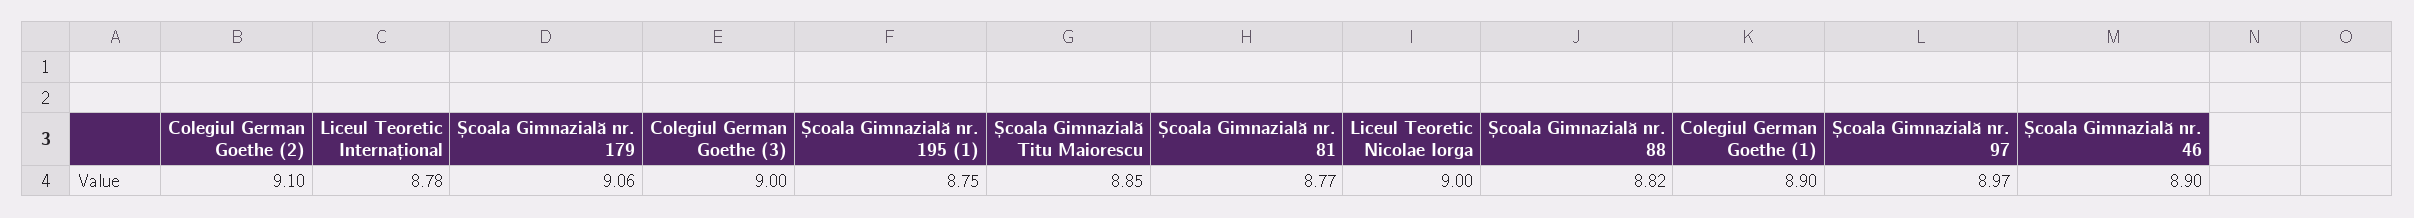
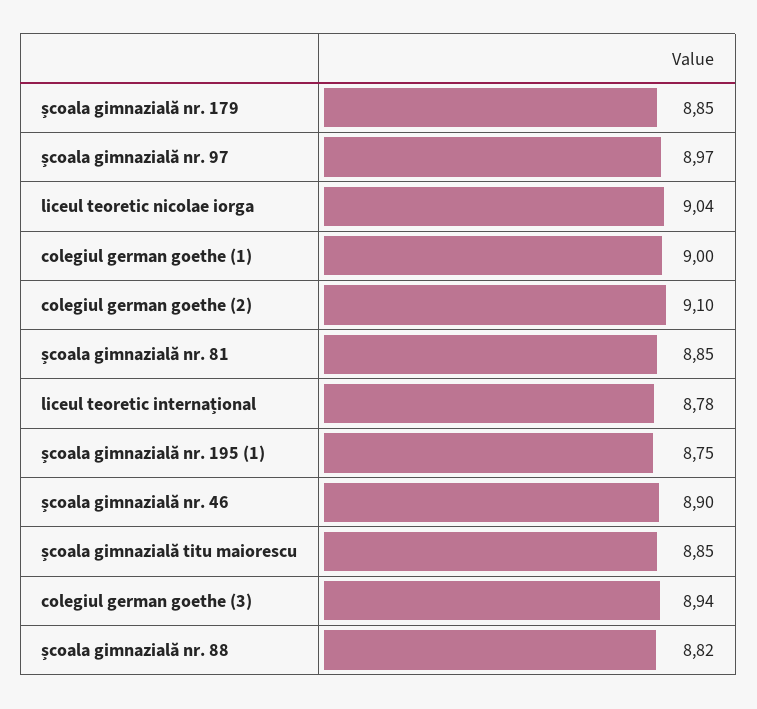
Școala Gimnazială nr. 179: 9.06 -> 8.85
Colegiul German Goethe (3): 9 -> 8.94
Școala Gimnazială nr. 81: 8.77 -> 8.85
Liceul Teoretic Nicolae Iorga: 9 -> 9.04
Colegiul German Goethe (1): 8.9 -> 9

